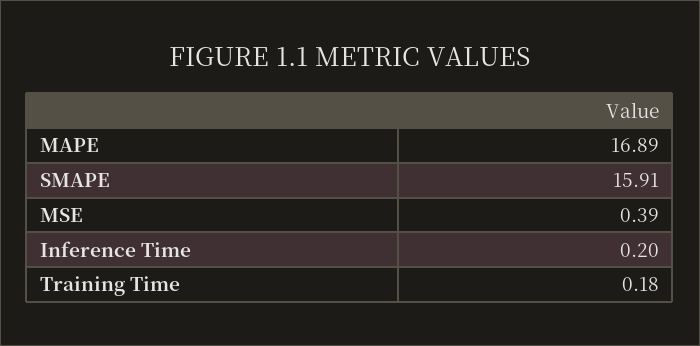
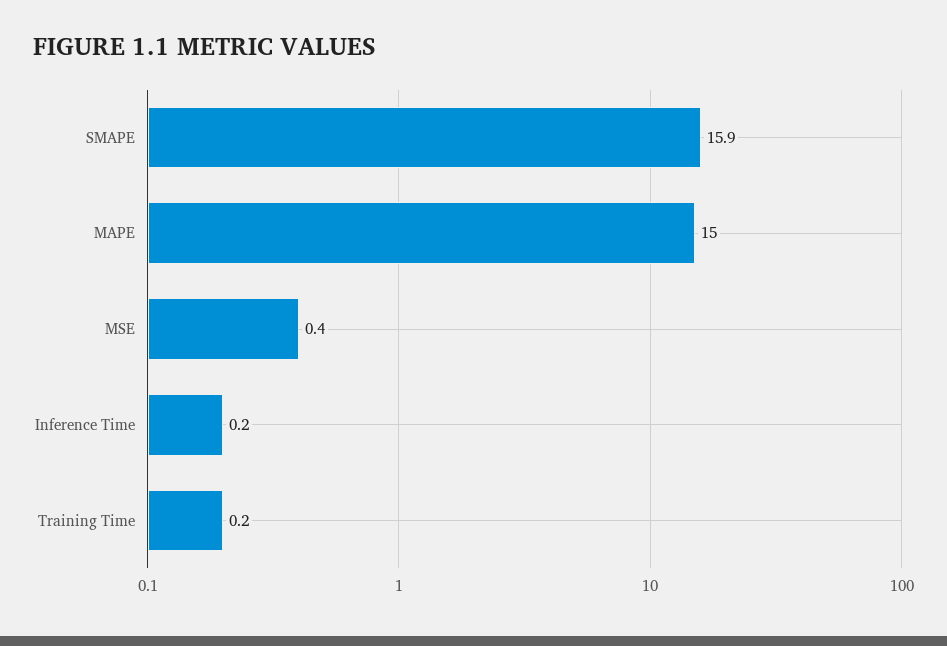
MAPE: 16.89 -> 15

